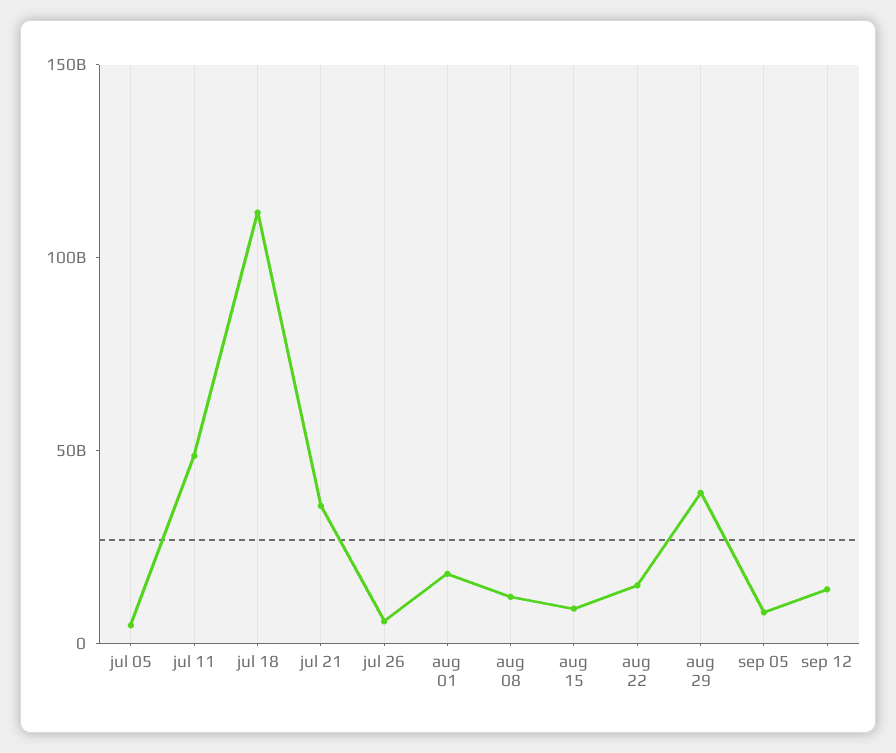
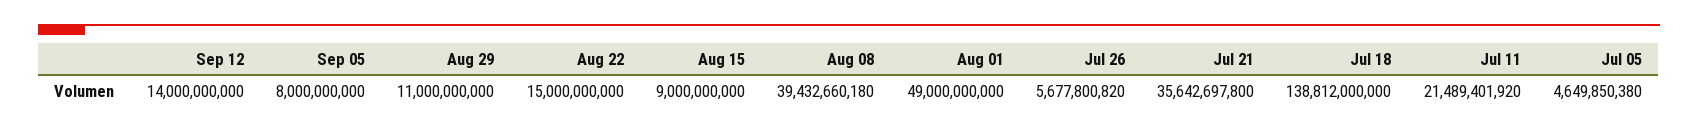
jul 11: 50000000000 -> 21489401920
jul 18: 110000000000 -> 138812000000
aug 01: 20000000000 -> 49000000000
aug 08: 10000000000 -> 39432660180
aug 29: 40000000000 -> 11000000000

